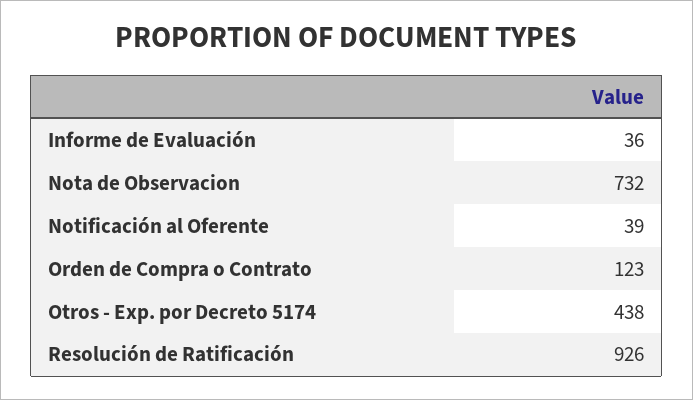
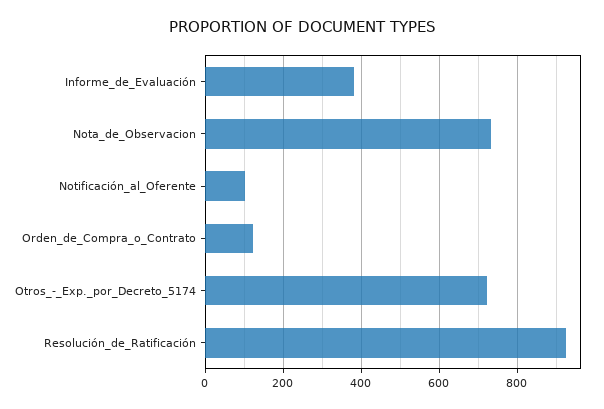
Informe de Evaluación: 36 -> 380
Notificación al Oferente: 39 -> 100
Otros - Exp. por Decreto 5174: 438 -> 720

